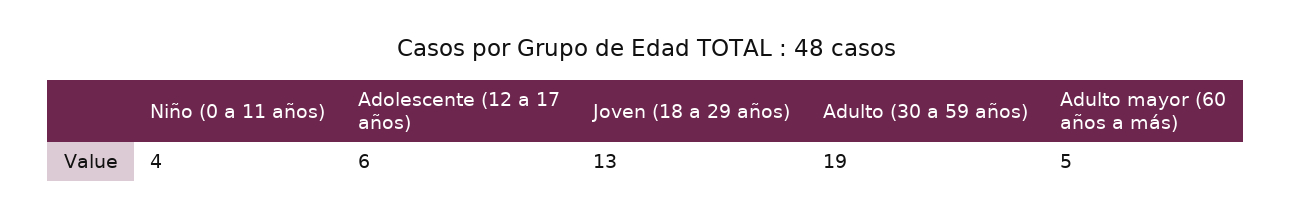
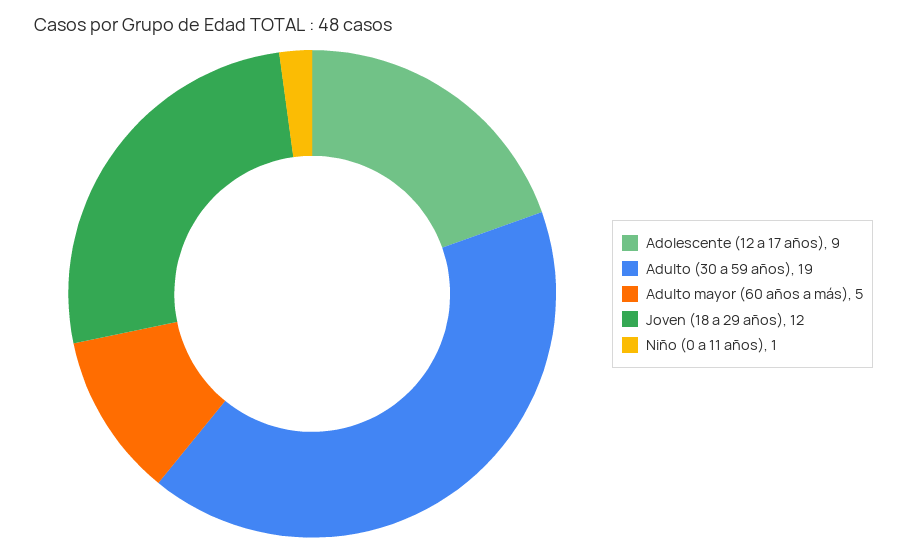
Niño (0 a 11 años): 4 -> 1
Adolescente (12 a 17 años): 6 -> 9
Joven (18 a 29 años): 13 -> 12

